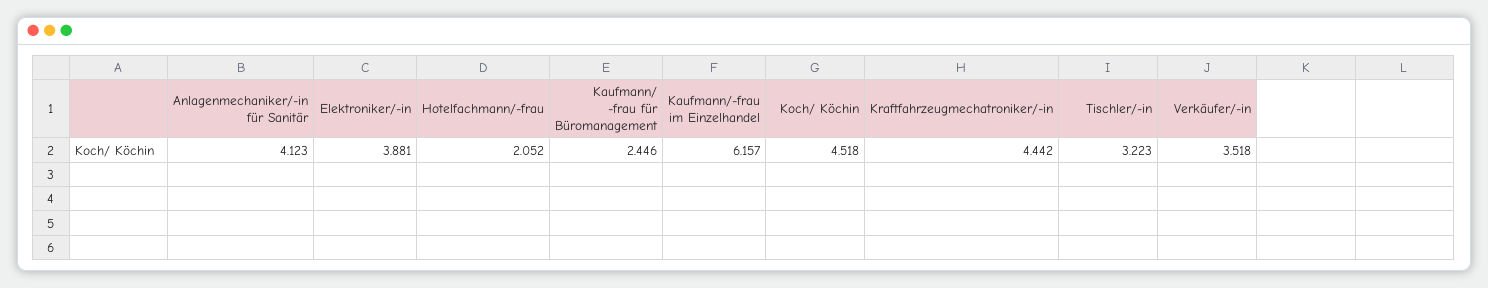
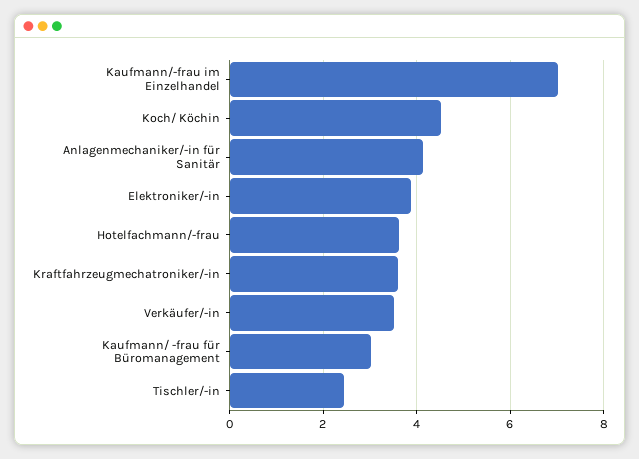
Hotelfachmann/-frau: 2.052 -> 3.6
Kaufmann/ -frau für Büromanagement: 2.446 -> 3
Kaufmann/-frau im Einzelhandel: 6.157 -> 7
Kraftfahrzeugmechatroniker/-in: 4.442 -> 3.6
Tischler/-in: 3.223 -> 2.4

